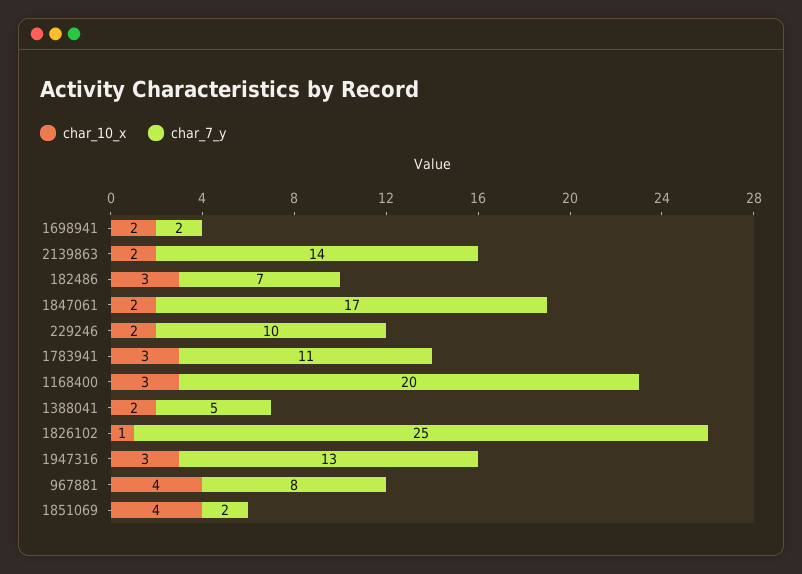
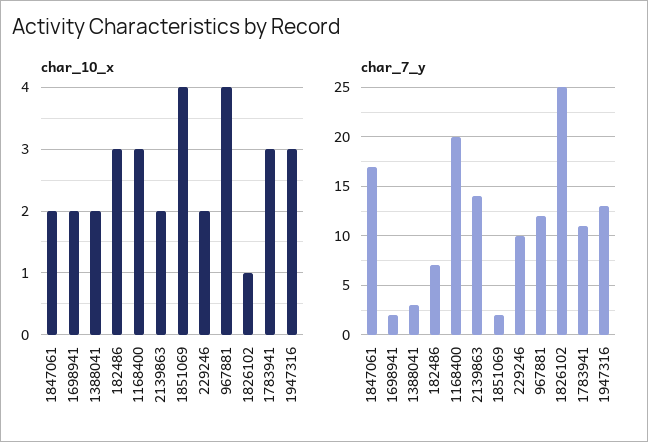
char_7_y, 1388041: 5 -> 3
char_7_y, 967881: 8 -> 12

